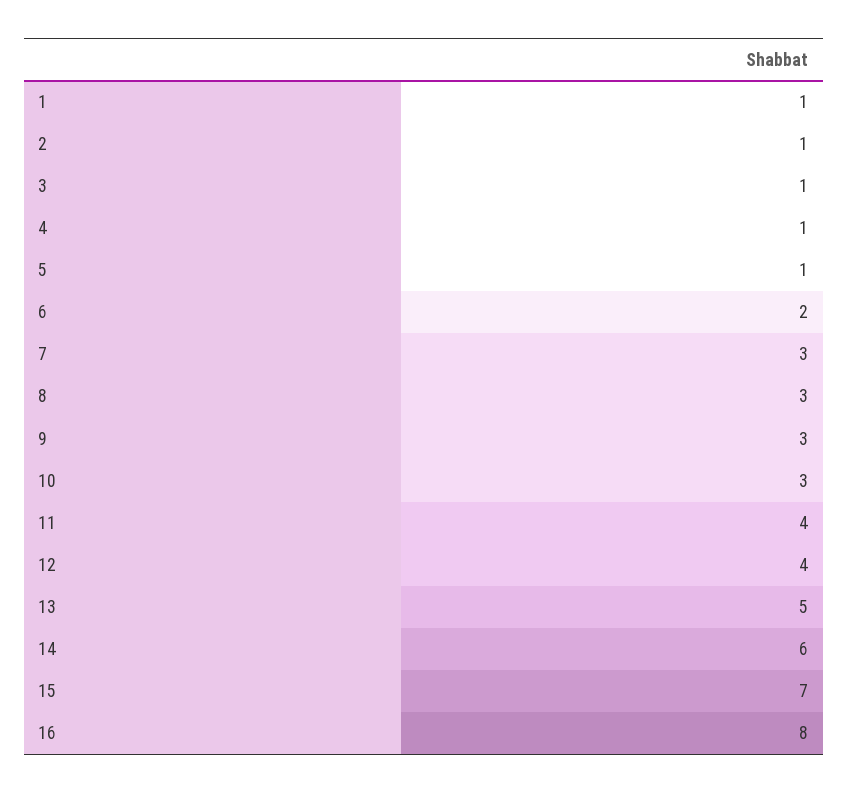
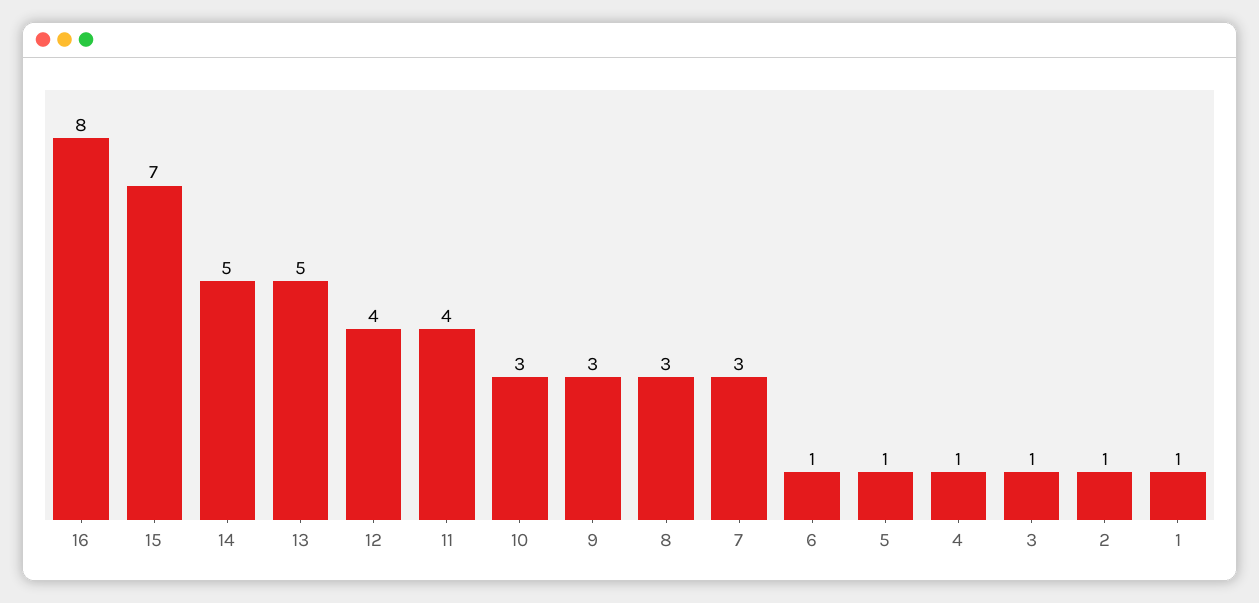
6: 2 -> 1
14: 6 -> 5

